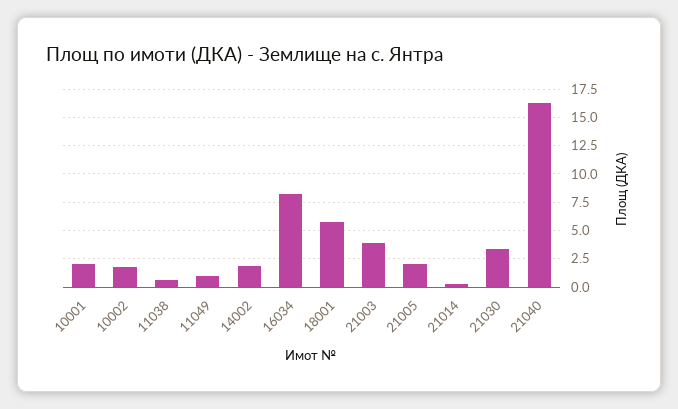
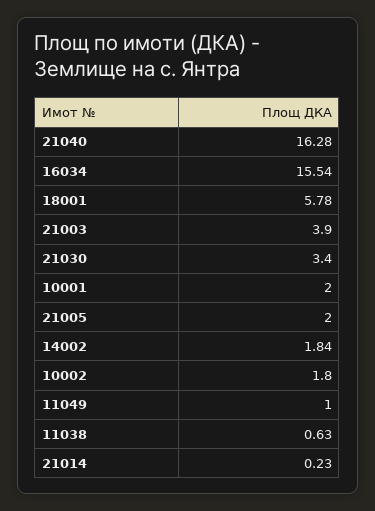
16034: 7.5 -> 15.54

